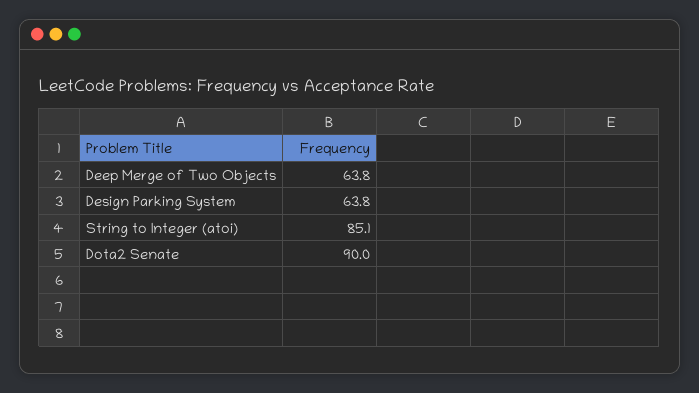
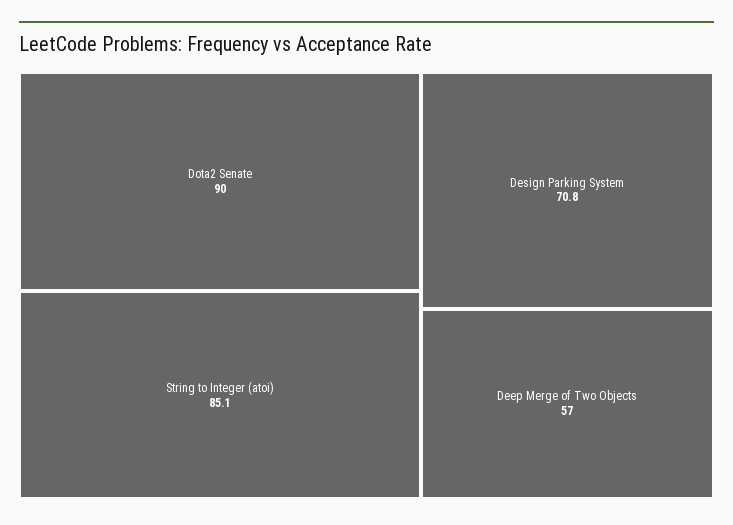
Deep Merge of Two Objects: 63.8 -> 57
Design Parking System: 63.8 -> 70.8

